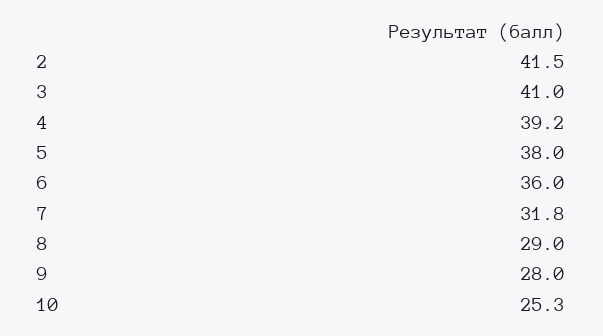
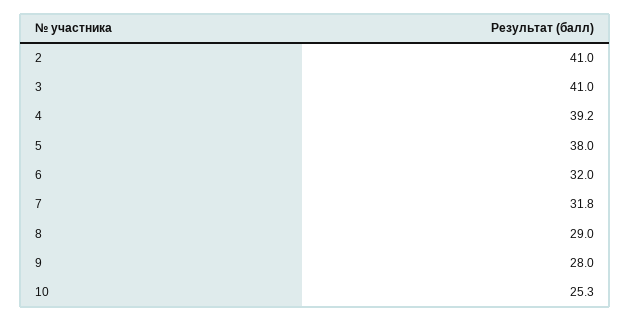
2: 41.5 -> 41
6: 36 -> 32

